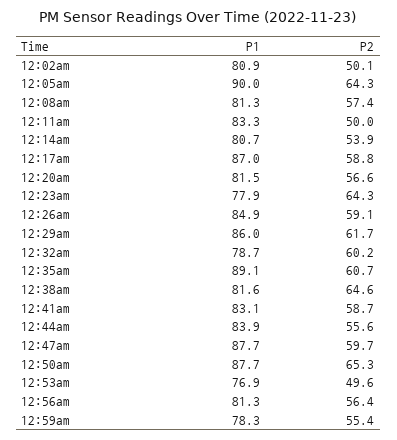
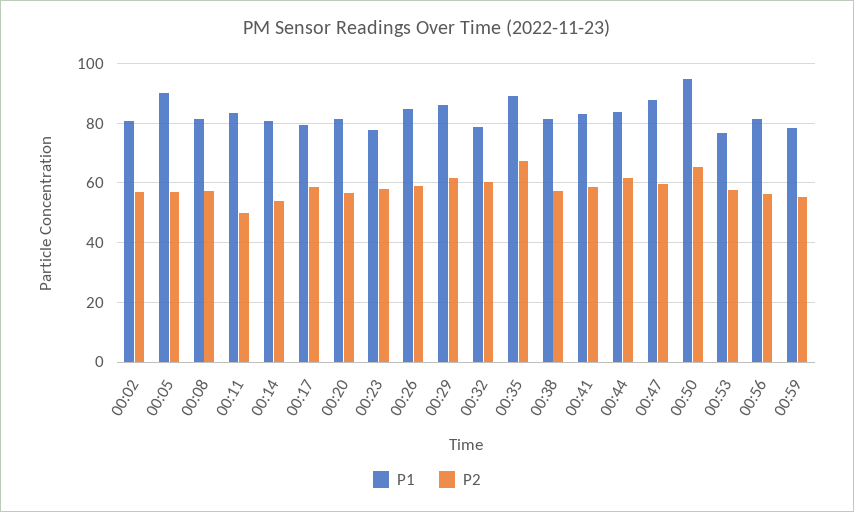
P2, 12:02am: 50.1 -> 57.5
P2, 12:05am: 64.3 -> 57.5
P1, 12:17am: 87 -> 80
P2, 12:23am: 64.3 -> 57.5
P2, 12:35am: 60.7 -> 67.5
P2, 12:38am: 64.6 -> 57.5
P2, 12:44am: 55.6 -> 62.5
P1, 12:50am: 87.7 -> 95
P2, 12:53am: 49.6 -> 57.5

